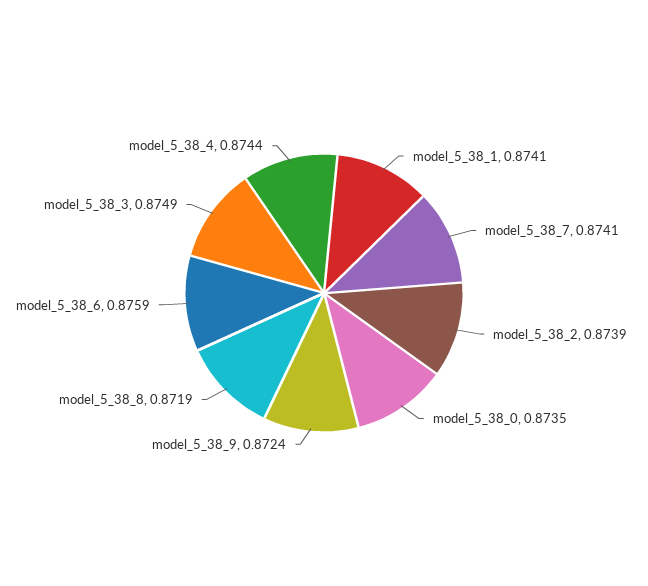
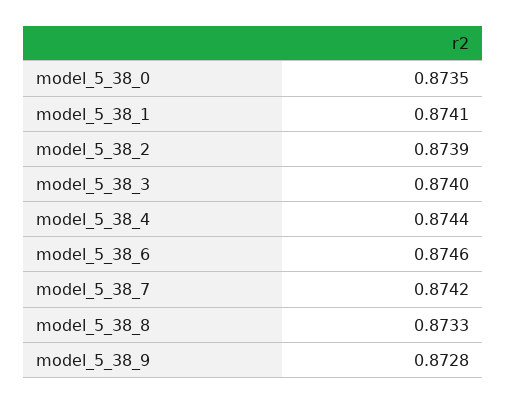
model_5_38_7: 0.8741 -> 0.8742
model_5_38_9: 0.8724 -> 0.8728
model_5_38_8: 0.8719 -> 0.8733
model_5_38_6: 0.8759 -> 0.8746
model_5_38_3: 0.8749 -> 0.874

